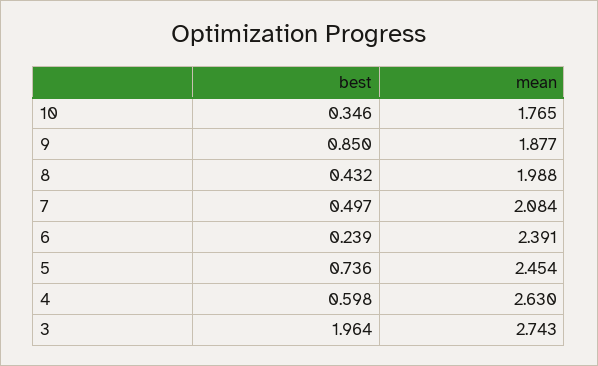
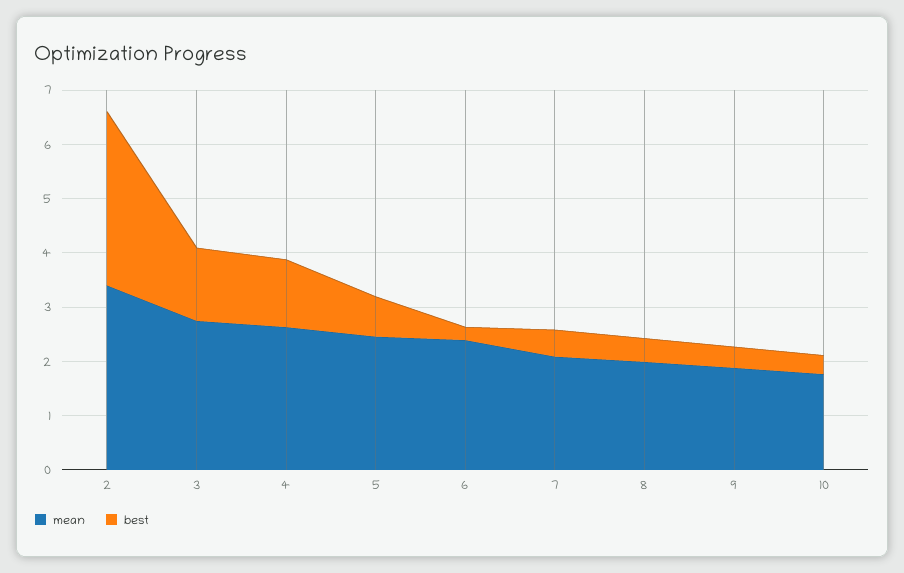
best, 9: 0.85 -> 0.4
best, 4: 0.598 -> 1.2
best, 3: 1.964 -> 1.4
mean, 2: none -> 3.4
best, 2: none -> 3.2

